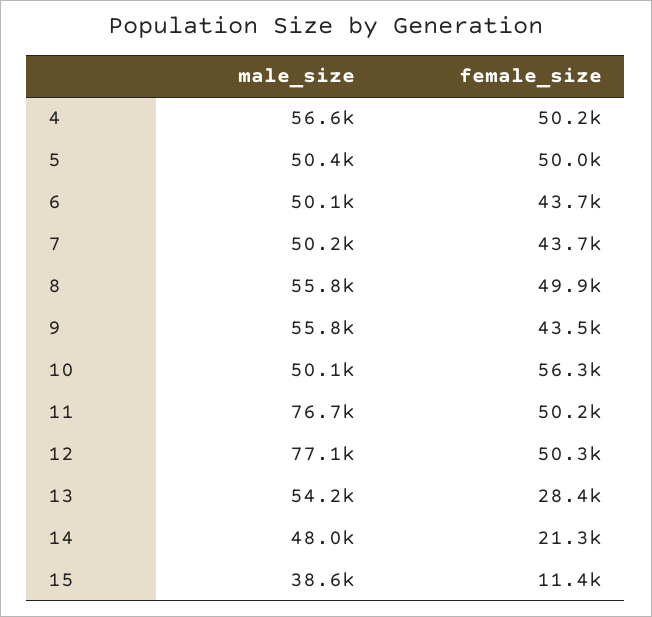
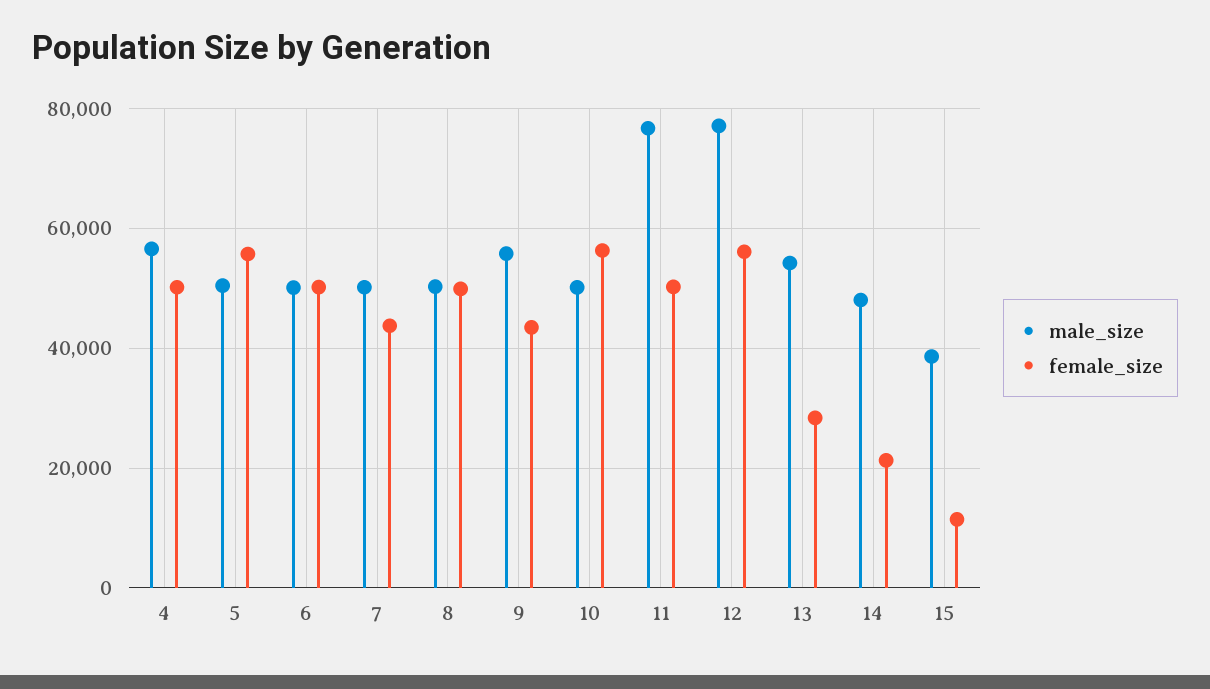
female_size, 5: 50000 -> 56000
female_size, 6: 43700 -> 50000
male_size, 8: 55800 -> 50000
female_size, 12: 50300 -> 56000

